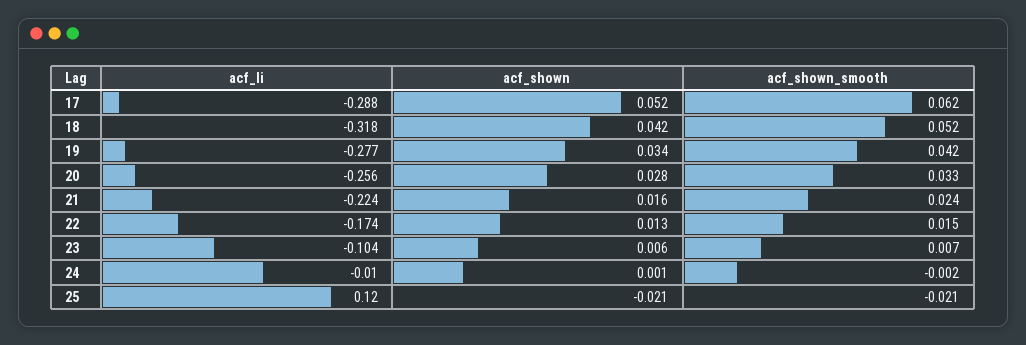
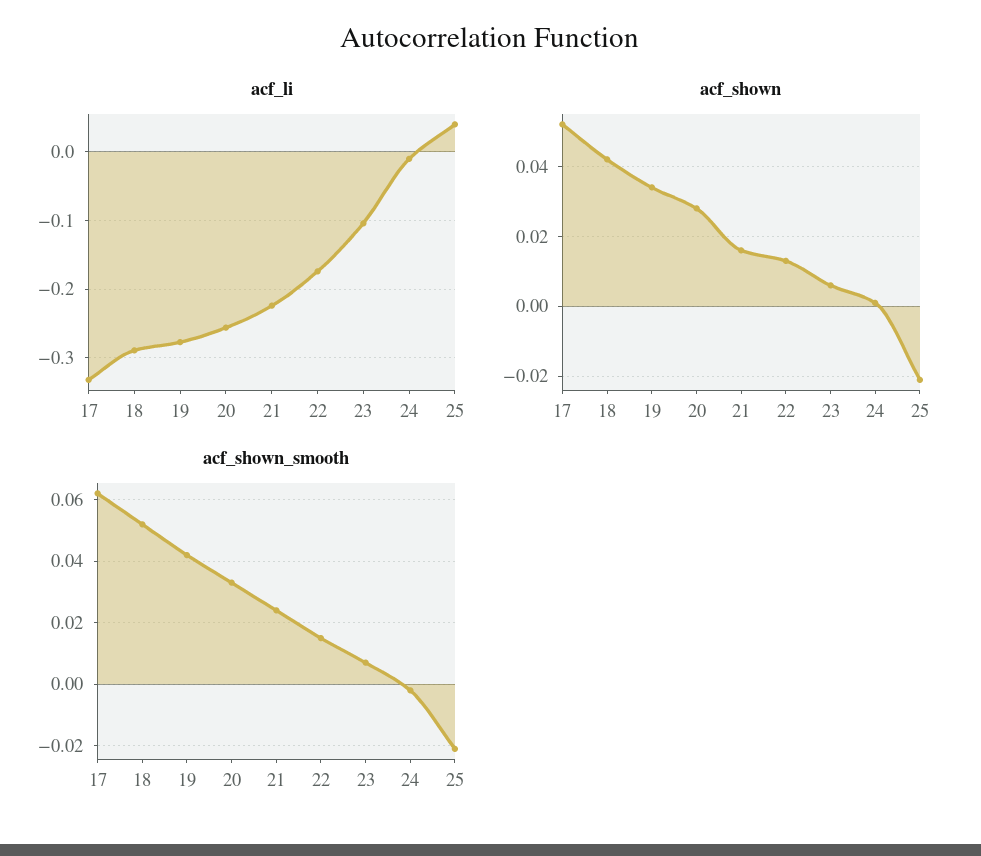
acf_li, 17: -0.288 -> -0.33
acf_li, 18: -0.318 -> -0.29
acf_li, 25: 0.12 -> 0.04

